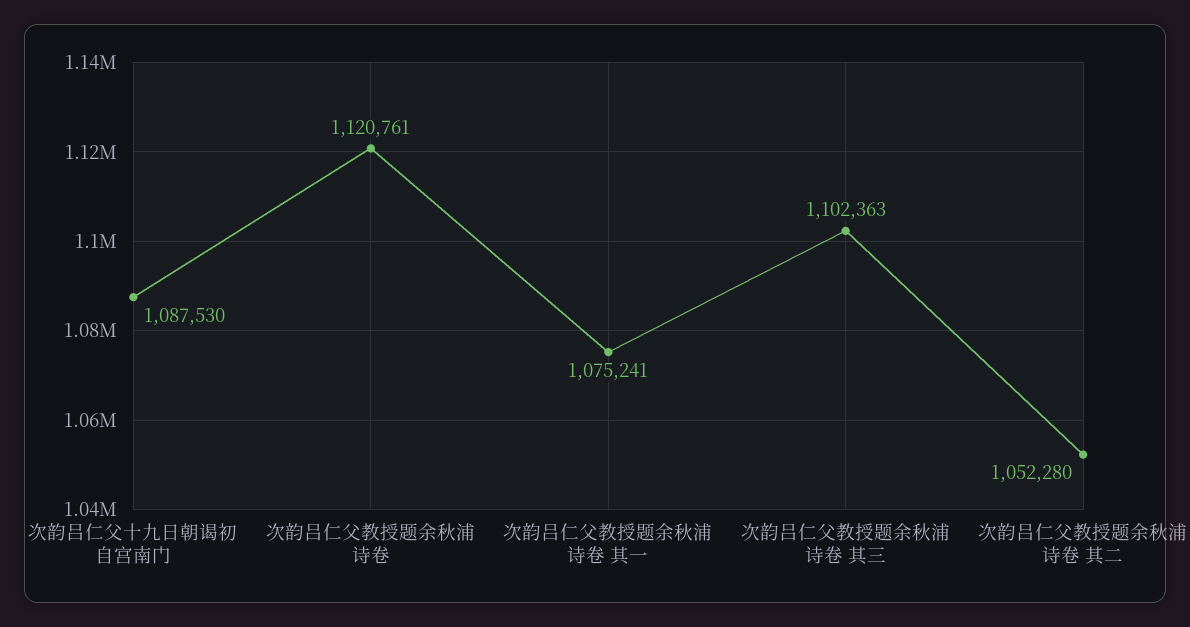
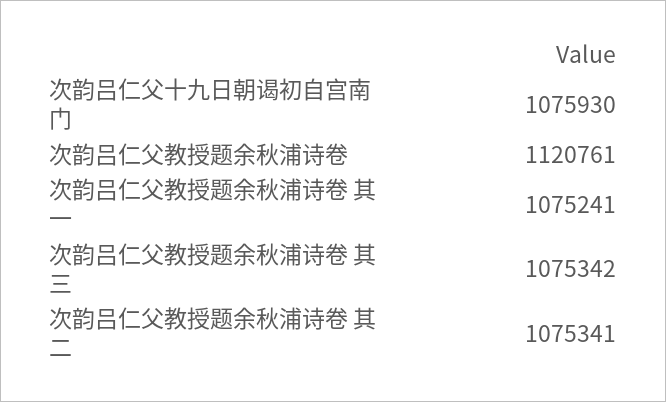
次韵吕仁父十九日朝谒初自宫南门: 1087530 -> 1075930
次韵吕仁父教授题余秋浦诗卷 其三: 1102363 -> 1075342
次韵吕仁父教授题余秋浦诗卷 其二: 1052280 -> 1075341

